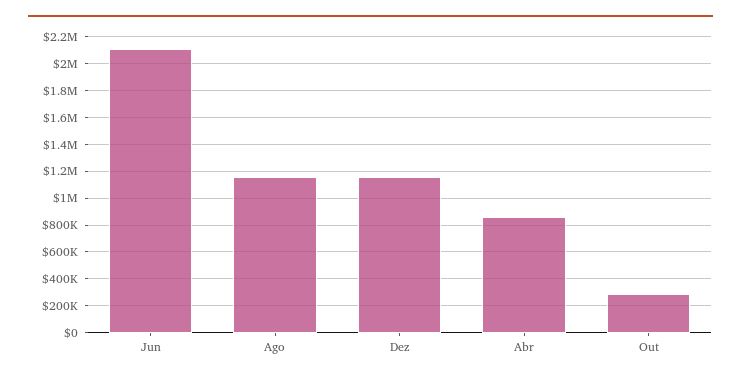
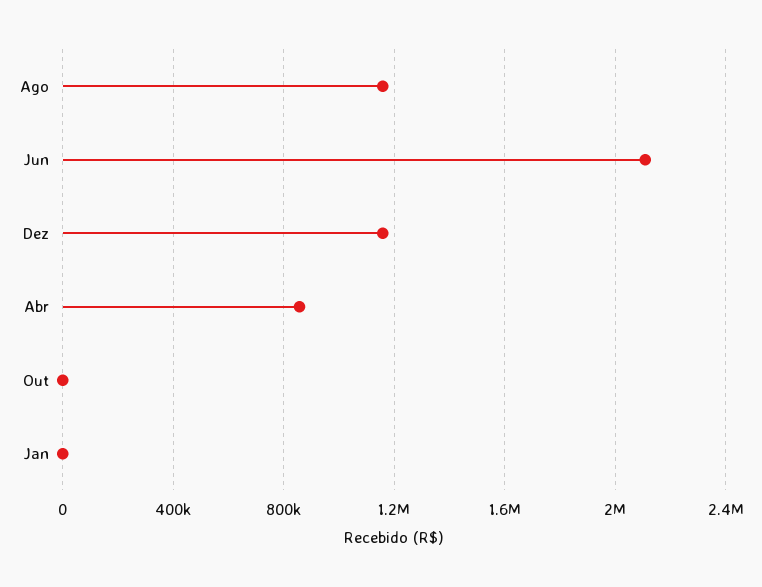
Out: 300000 -> 0
Jan: none -> 0

